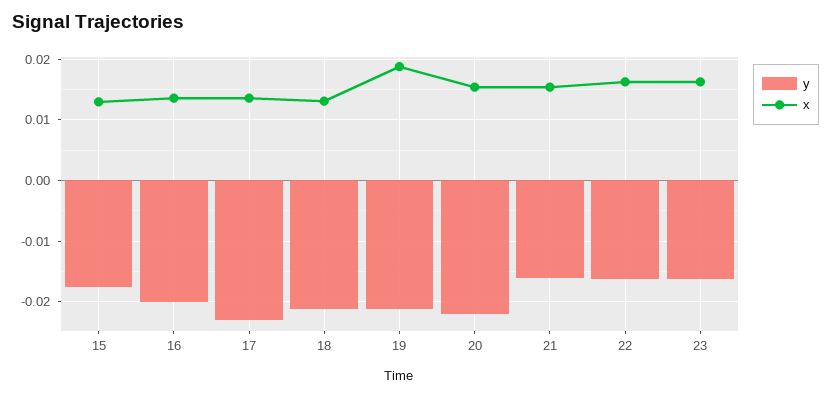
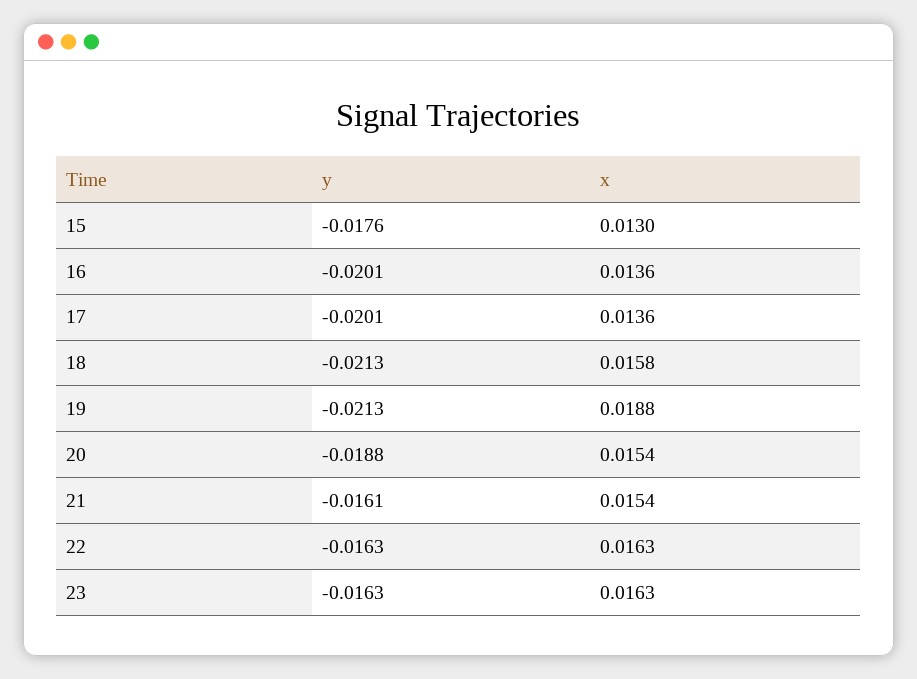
y, 17: -0.023 -> -0.0201
x, 18: 0.013 -> 0.0158
y, 20: -0.022 -> -0.0188

